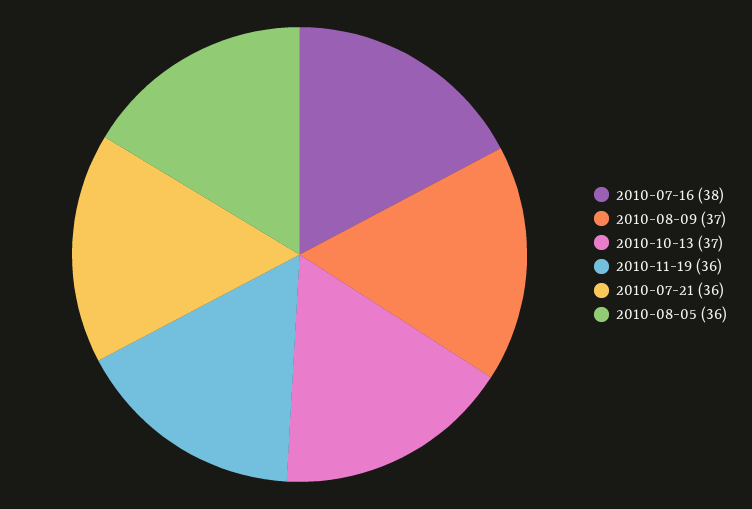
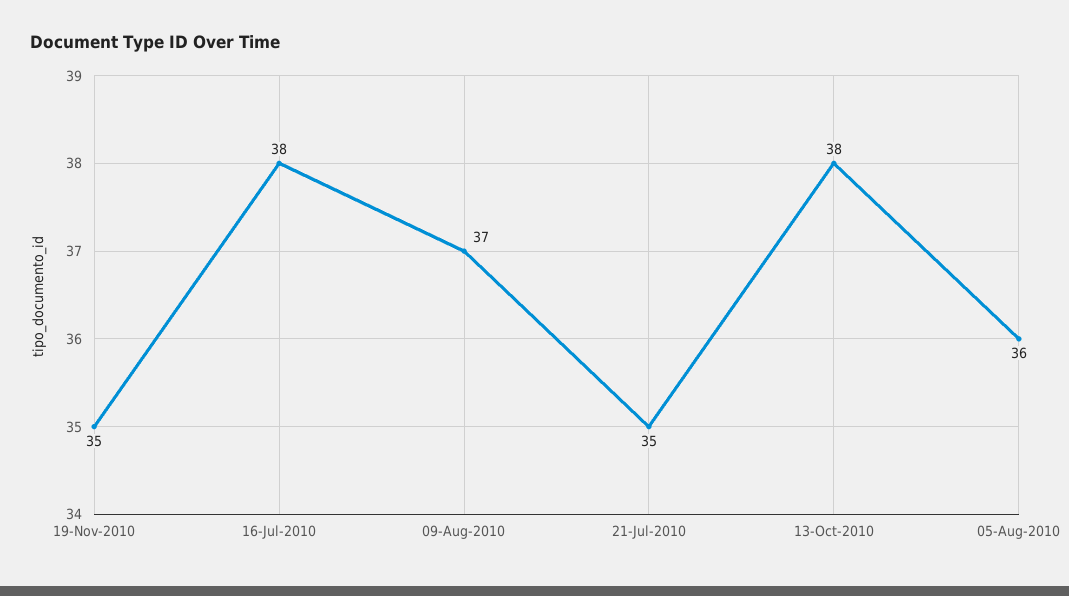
2010-10-13: 37 -> 38
2010-11-19: 36 -> 35
2010-07-21: 36 -> 35

